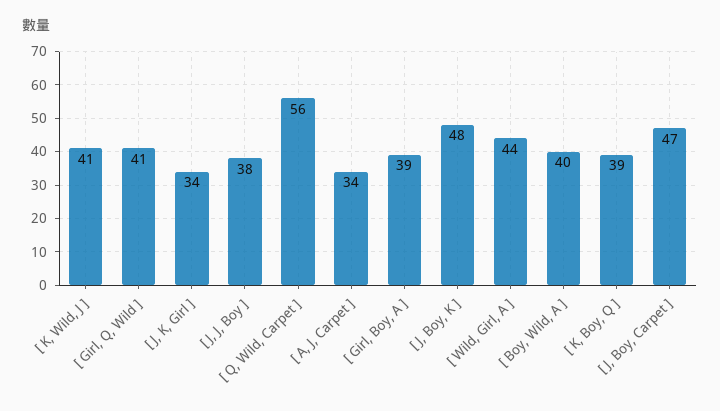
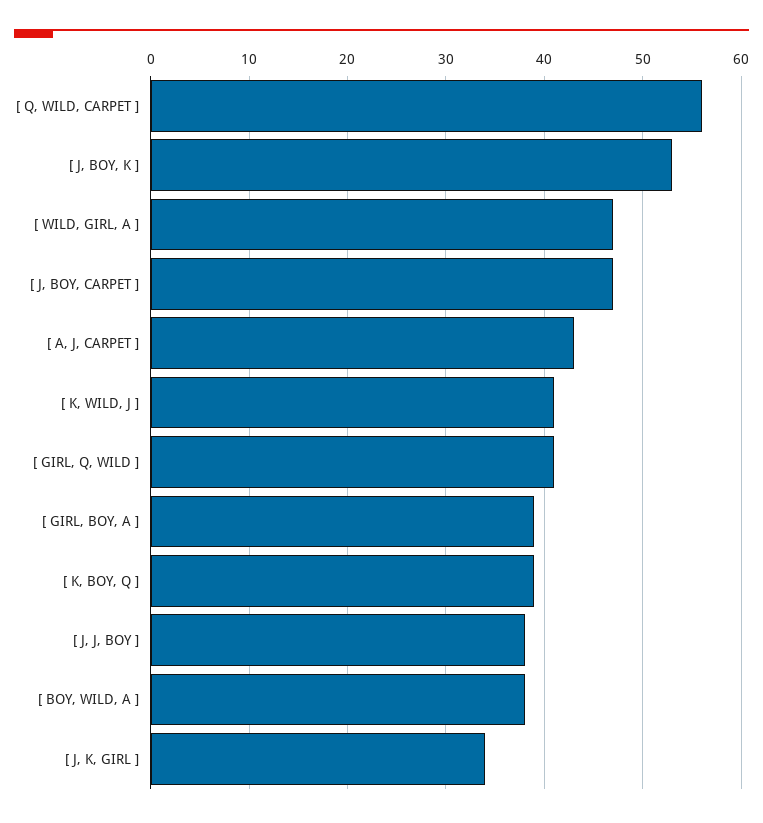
[ A, J, Carpet ]: 34 -> 43
[ J, Boy, K ]: 48 -> 53
[ Wild, Girl, A ]: 44 -> 47
[ Boy, Wild, A ]: 40 -> 38

